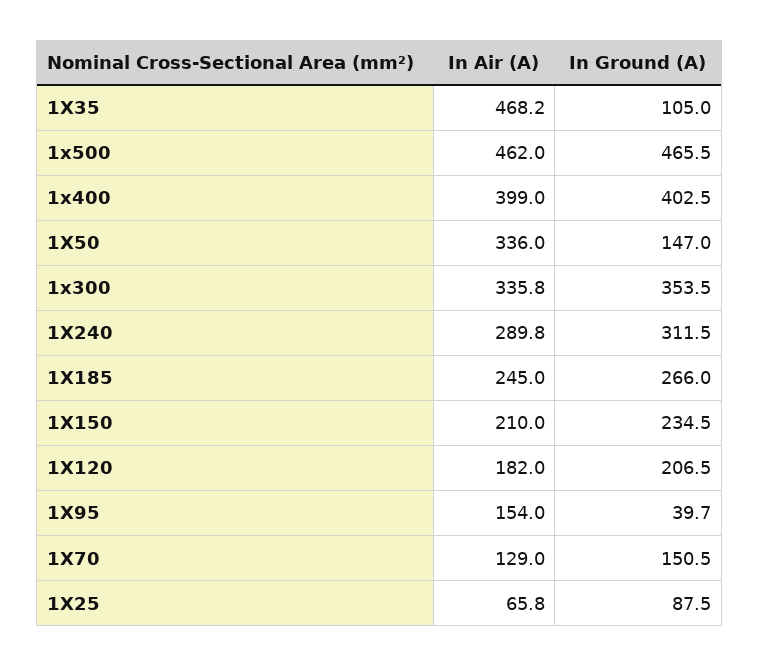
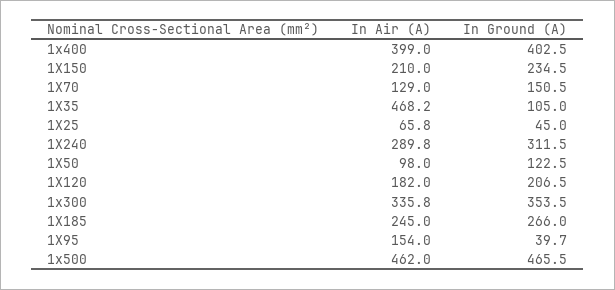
In Air (A), 1X50: 336 -> 98
In Ground (A), 1X50: 147 -> 122.5
In Ground (A), 1X25: 87.5 -> 45

